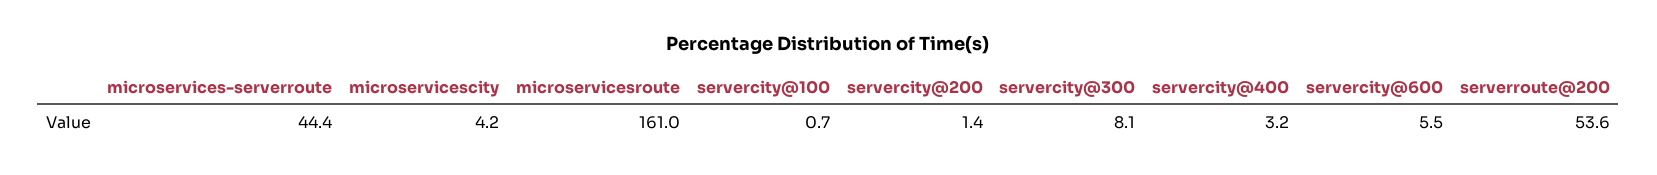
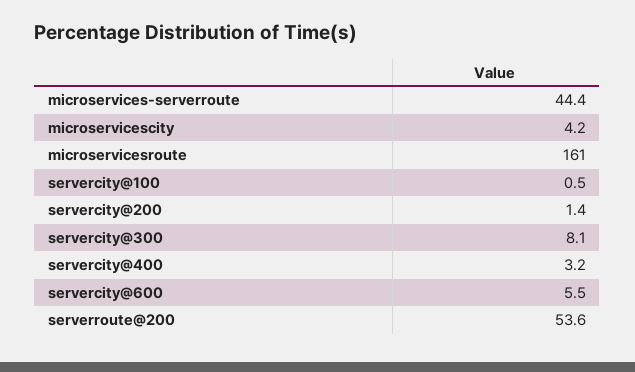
servercity@100: 0.7 -> 0.5

